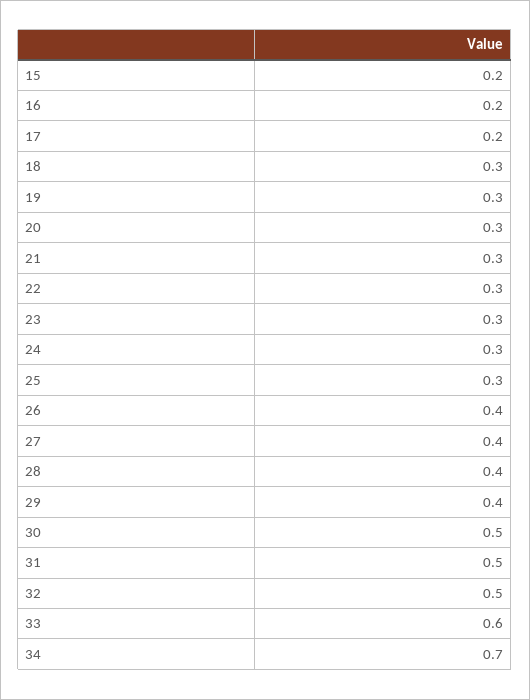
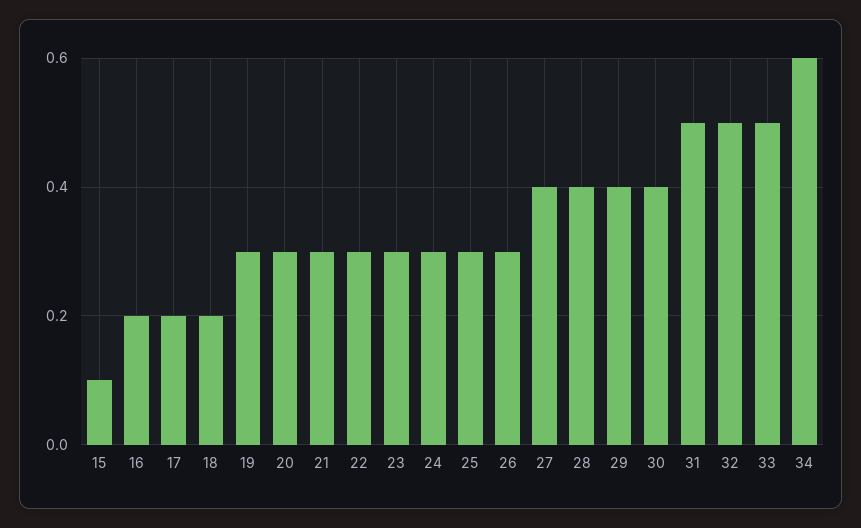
15: 0.2 -> 0.1
18: 0.3 -> 0.2
26: 0.4 -> 0.3
30: 0.5 -> 0.4
33: 0.6 -> 0.5
34: 0.7 -> 0.6

